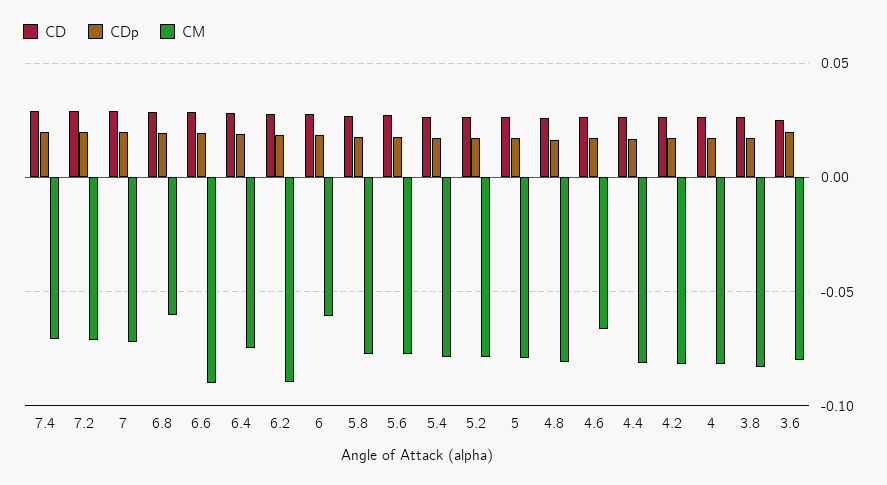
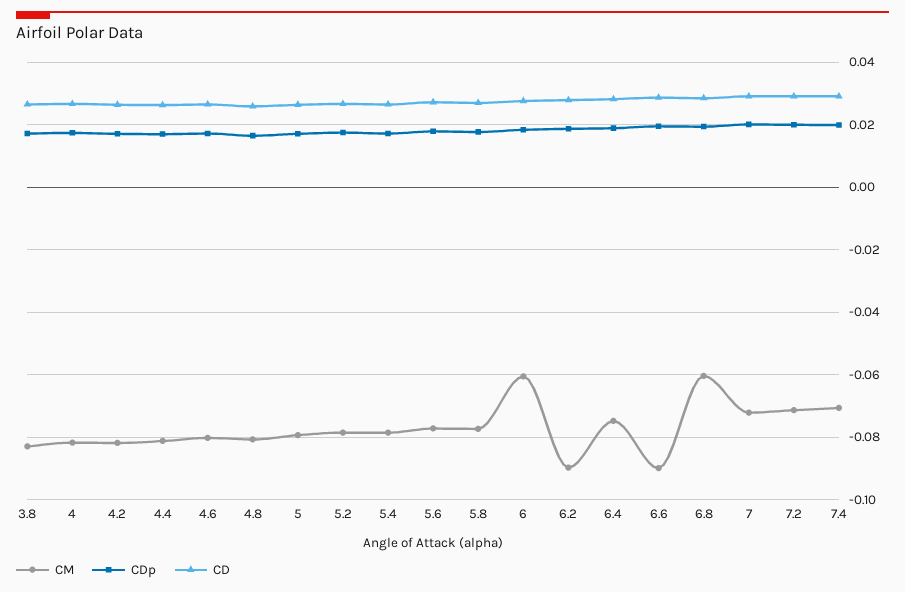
CM, 4.6: -0.065 -> -0.08
CD, 3.6: 0.025 -> none
CDp, 3.6: 0.02 -> none
CM, 3.6: -0.08 -> none

